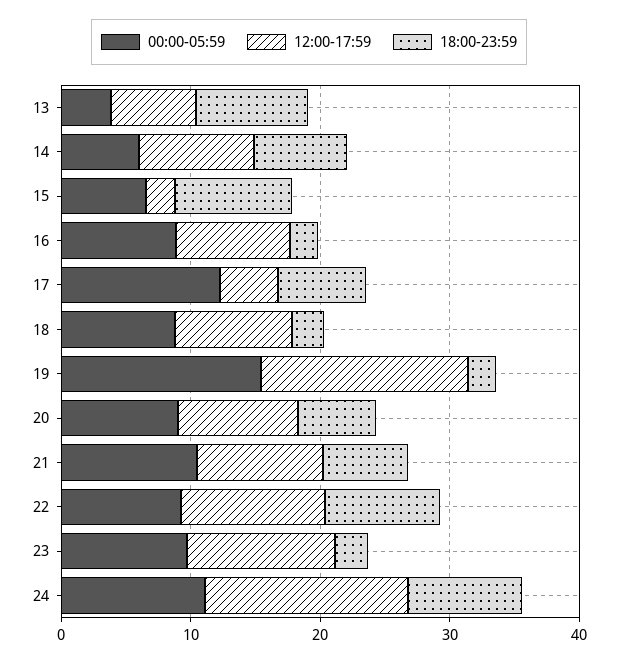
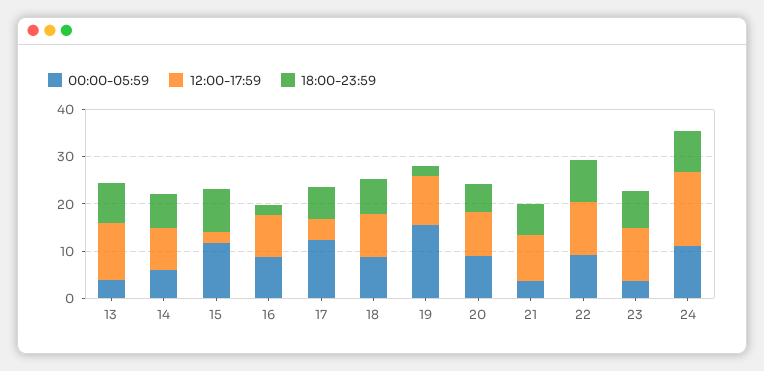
12:00-17:59, 13: 6 -> 12
00:00-05:59, 15: 6 -> 12
18:00-23:59, 18: 2 -> 8
12:00-17:59, 19: 16 -> 10
00:00-05:59, 21: 10 -> 4
00:00-05:59, 23: 10 -> 4
18:00-23:59, 23: 2 -> 8

